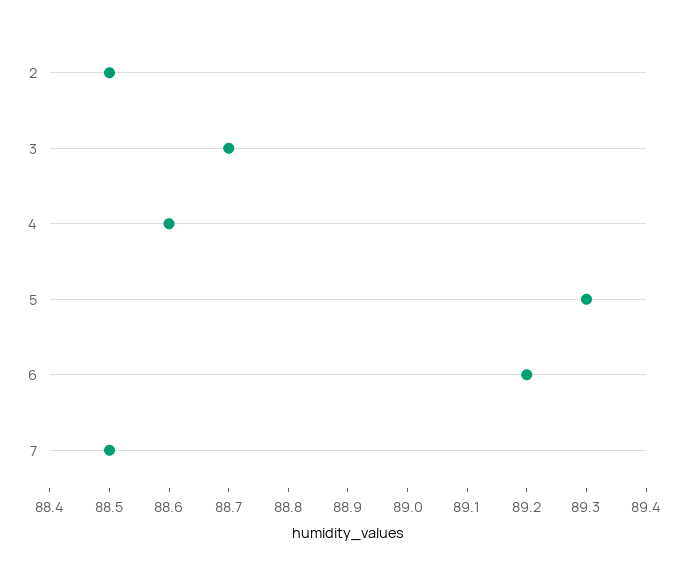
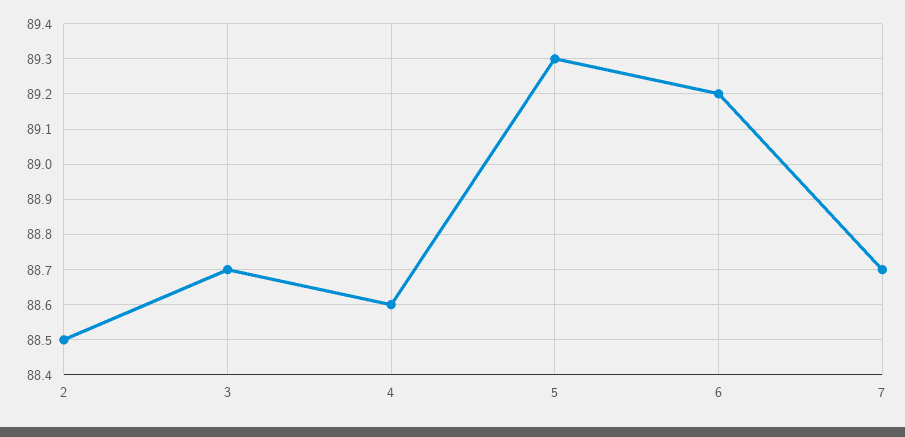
7: 88.5 -> 88.7

